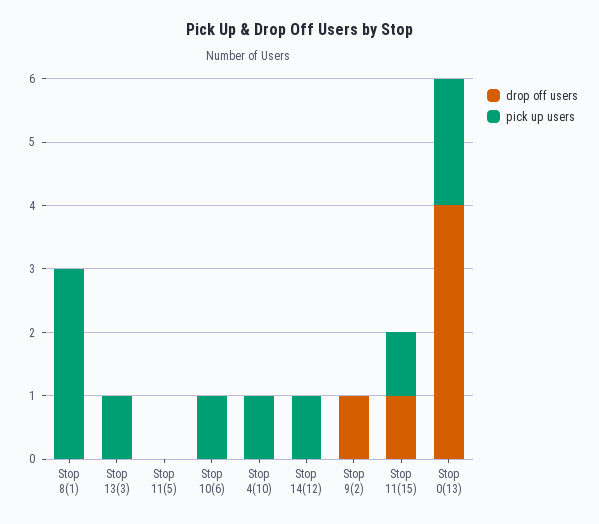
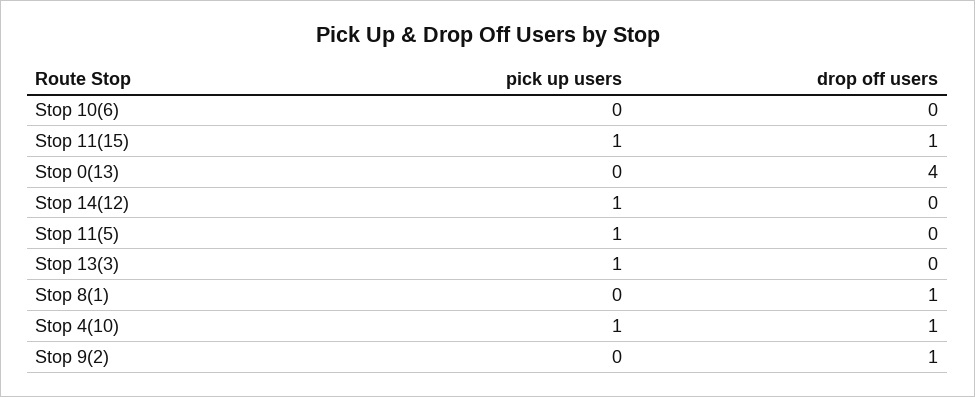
drop off users, Stop 8(1): 0 -> 1
pick up users, Stop 8(1): 3 -> 0
pick up users, Stop 11(5): 0 -> 1
pick up users, Stop 10(6): 1 -> 0
drop off users, Stop 4(10): 0 -> 1
pick up users, Stop 0(13): 2 -> 0

